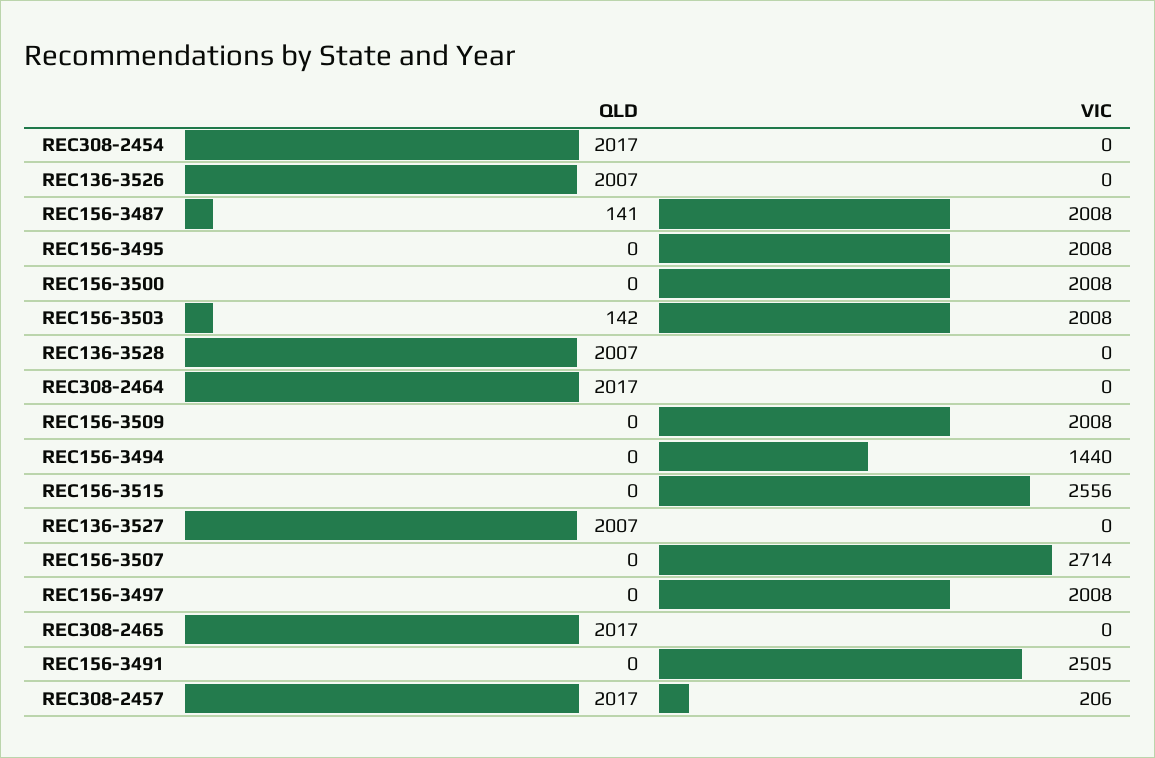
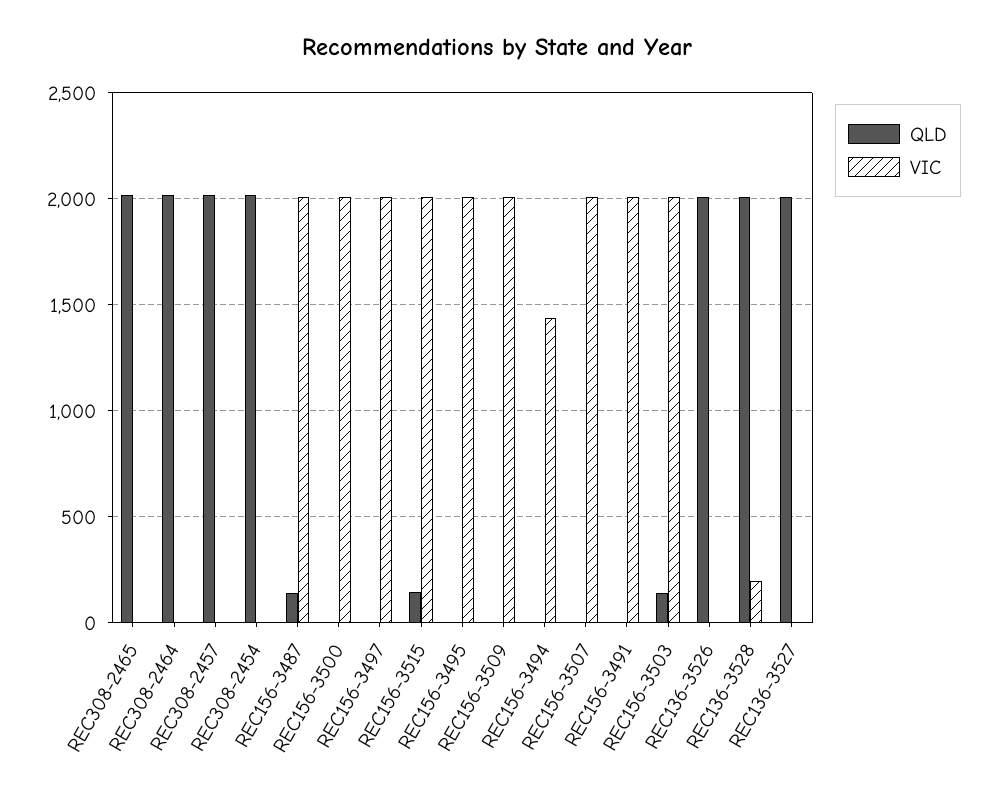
VIC, REC136-3528: 0 -> 200
QLD, REC156-3515: 0 -> 150
VIC, REC156-3515: 2556 -> 2000
VIC, REC156-3507: 2714 -> 2000
VIC, REC156-3491: 2505 -> 2000
VIC, REC308-2457: 206 -> 0

